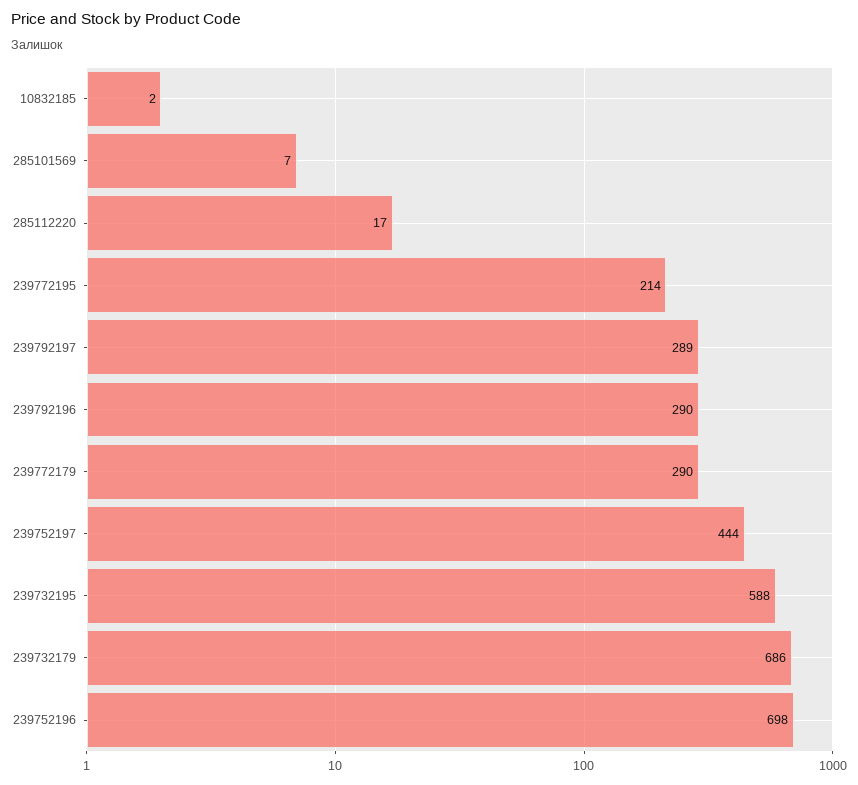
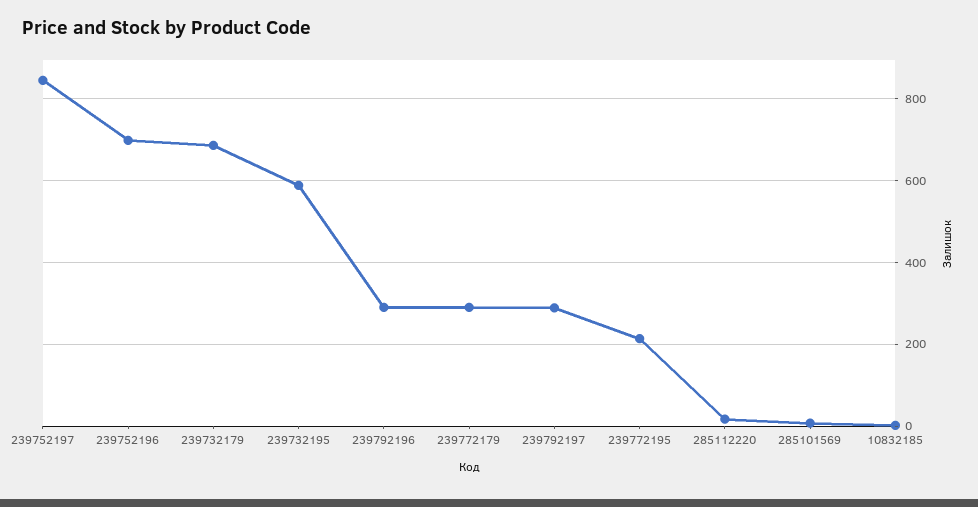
239752197: 444 -> 840

